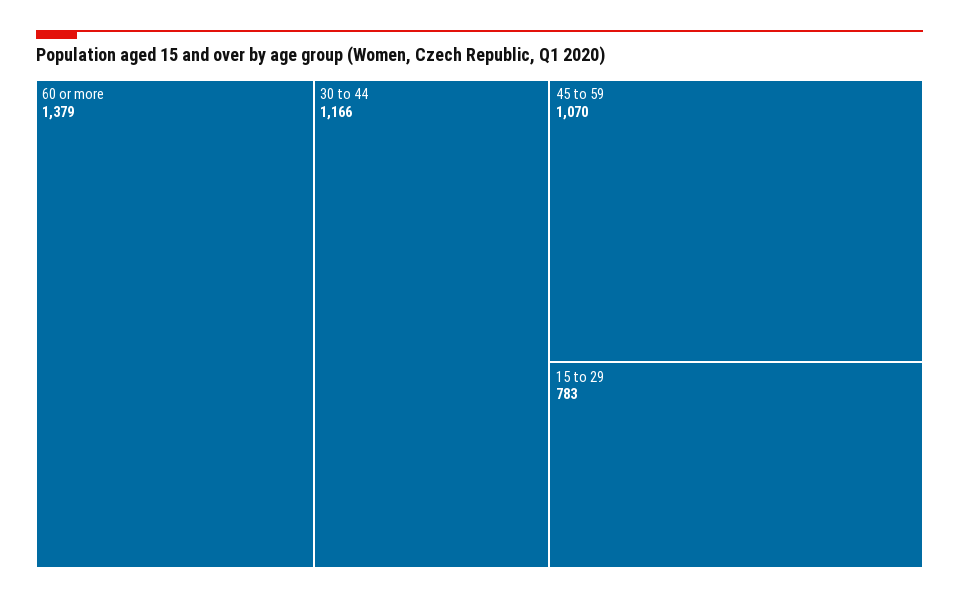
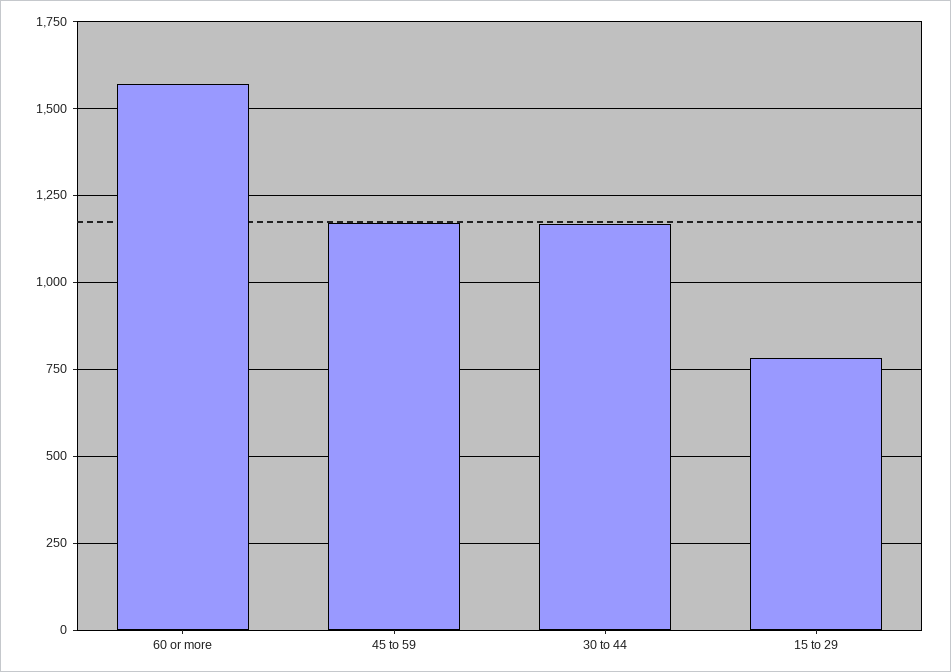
60 or more: 1379 -> 1575
45 to 59: 1070 -> 1175

